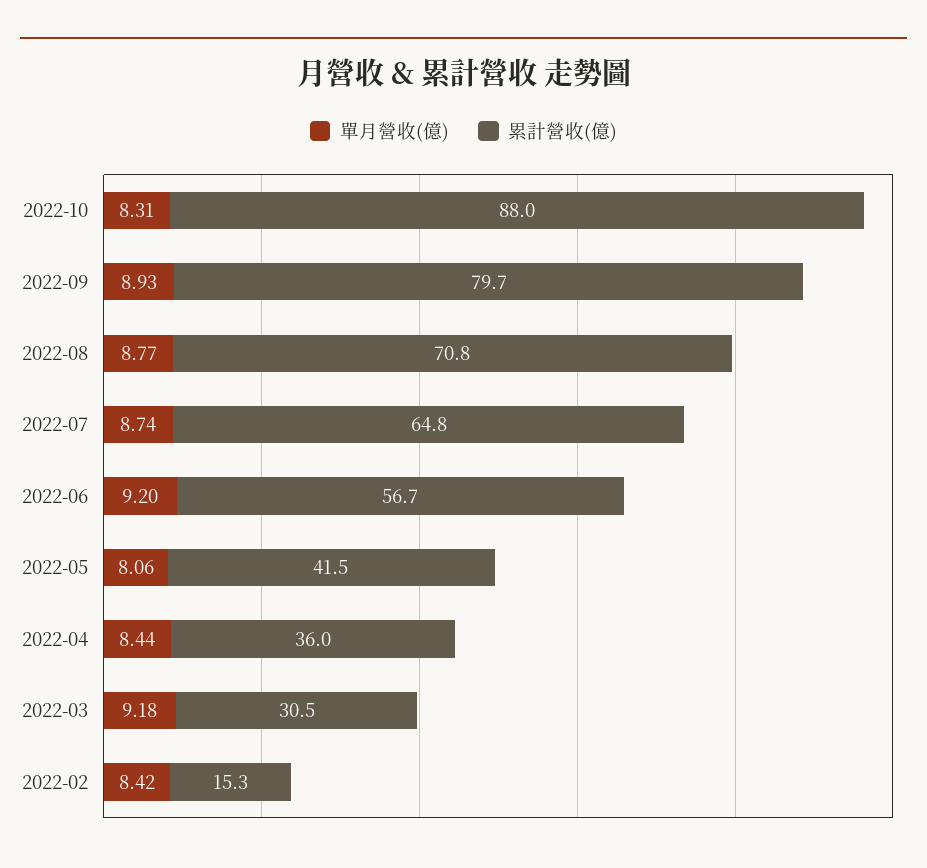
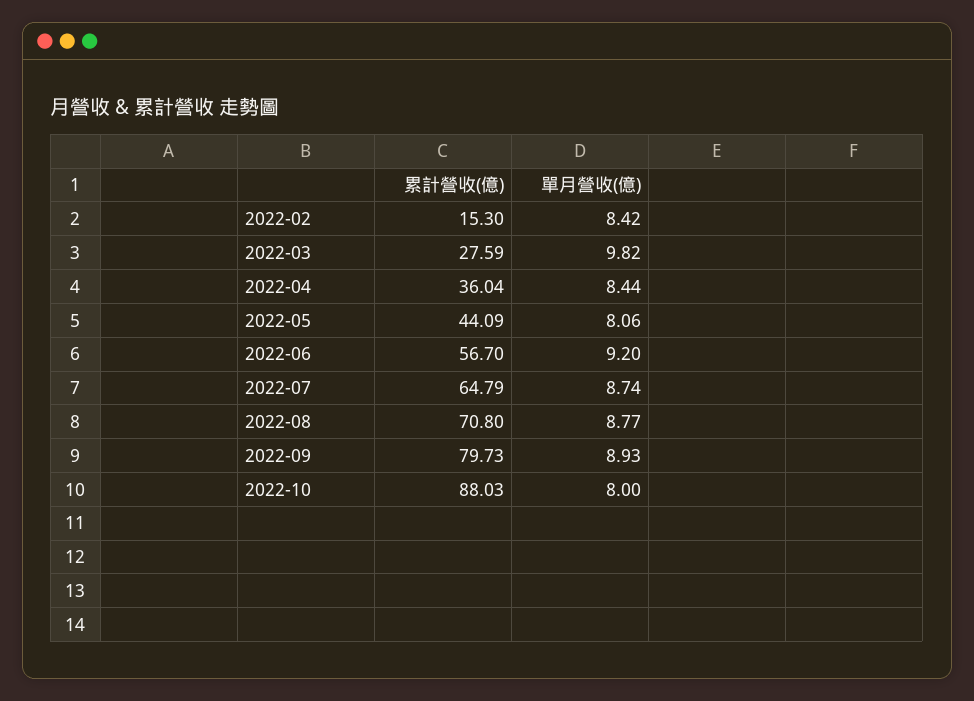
單月營收(億), 2022-10: 8.31 -> 8
累計營收(億), 2022-05: 41.5 -> 44.09
單月營收(億), 2022-03: 9.18 -> 9.82
累計營收(億), 2022-03: 30.5 -> 27.59

